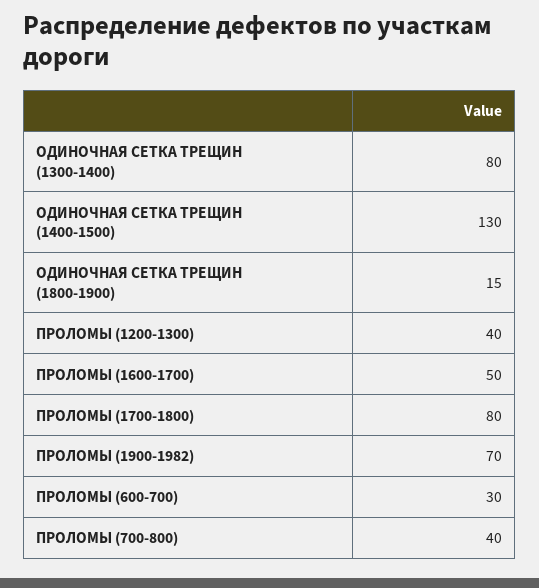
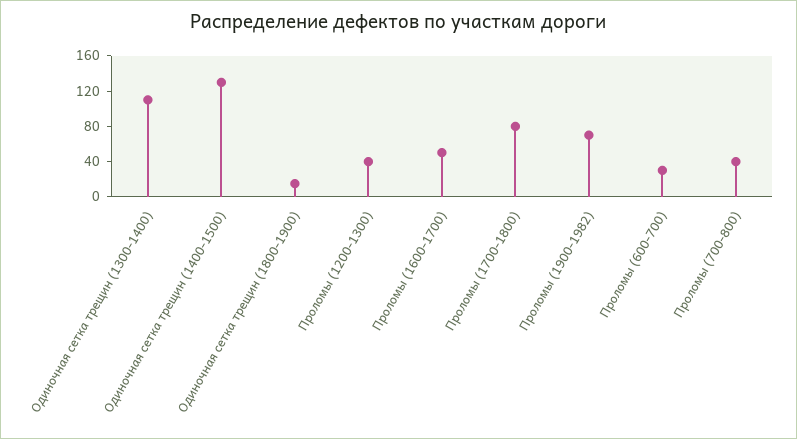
ОДИНОЧНАЯ СЕТКА ТРЕЩИН (1300-1400): 80 -> 110

